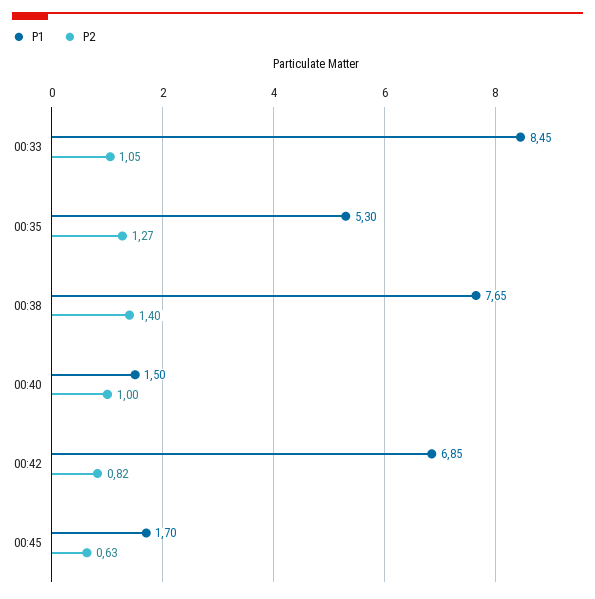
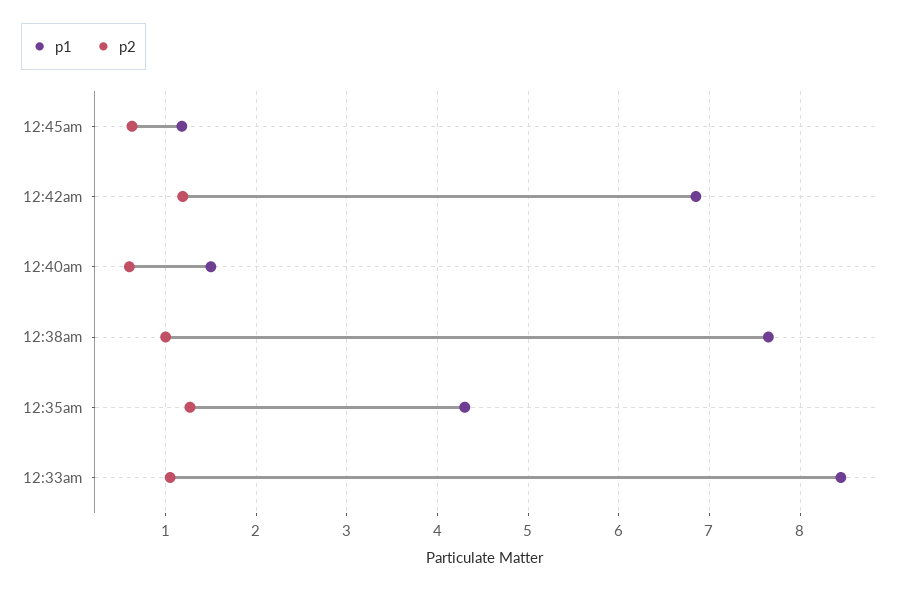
P1, 00:35: 5.3 -> 4.3
P2, 00:38: 1.4 -> 1
P2, 00:40: 1 -> 0.6
P2, 00:42: 0.82 -> 1.2
P1, 00:45: 1.7 -> 1.2

